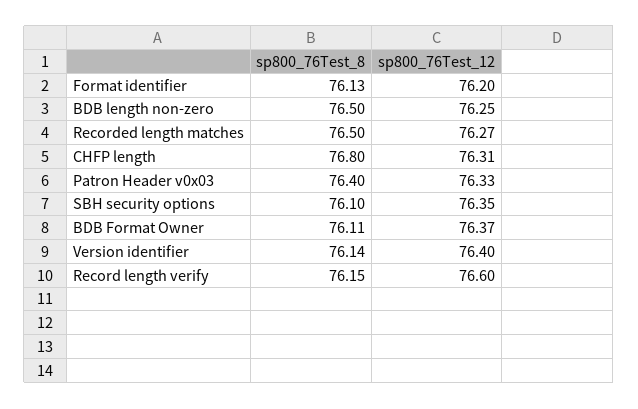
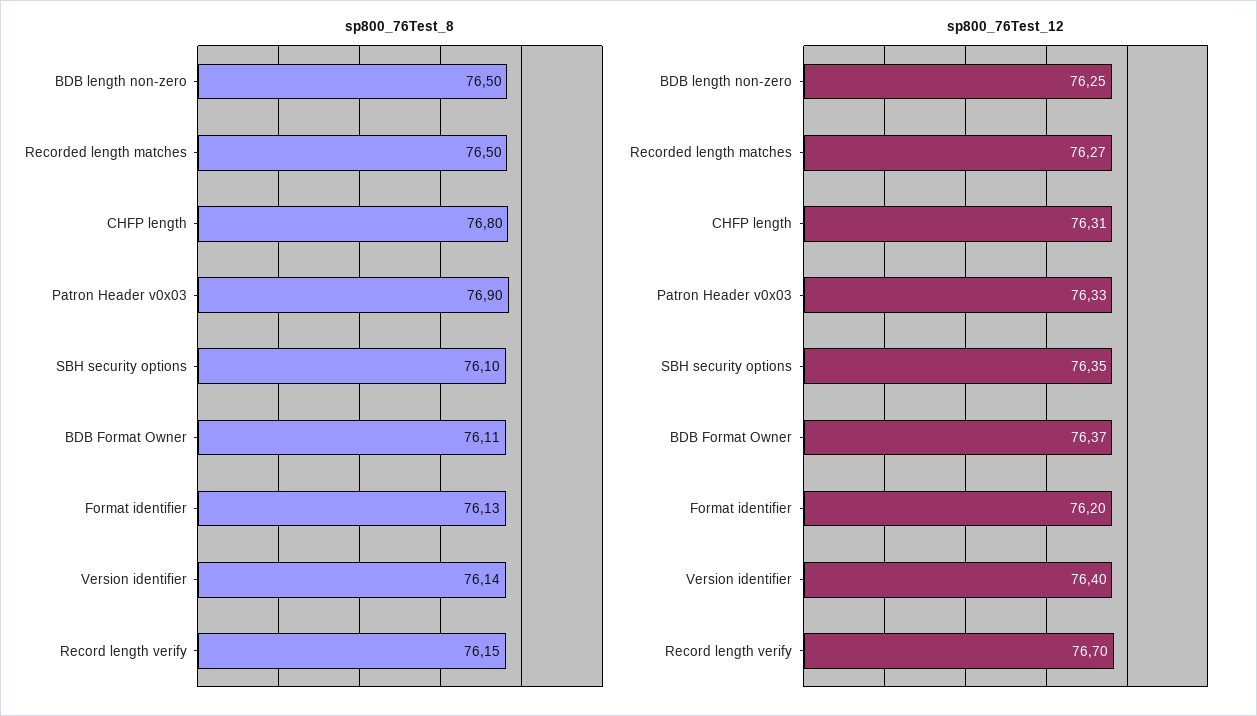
sp800_76Test_8, Patron Header v0x03: 76.4 -> 76.9
sp800_76Test_12, Record length verify: 76.6 -> 76.7

